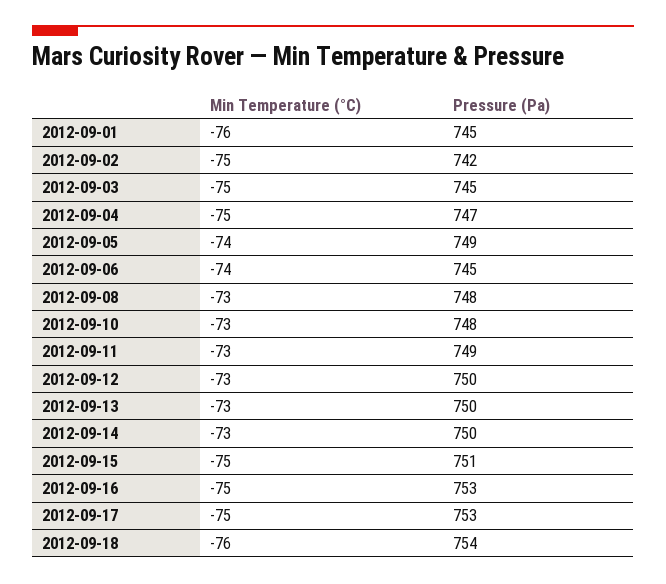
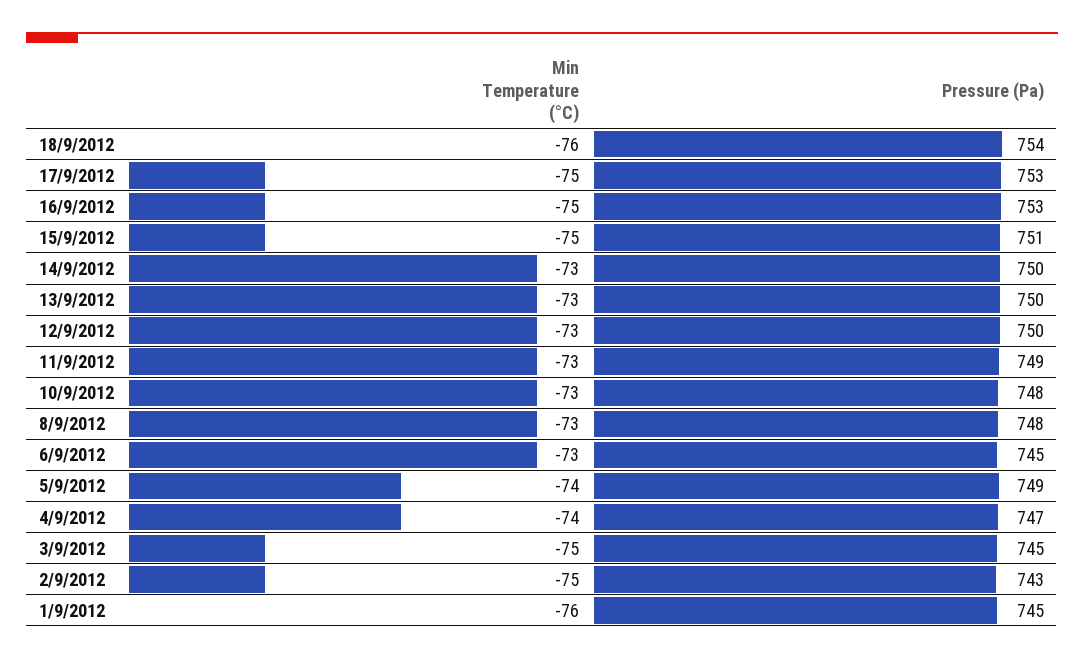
Pressure (Pa), 2012-09-02: 742 -> 743
Min Temperature (°C), 2012-09-04: -75 -> -74
Min Temperature (°C), 2012-09-06: -74 -> -73

